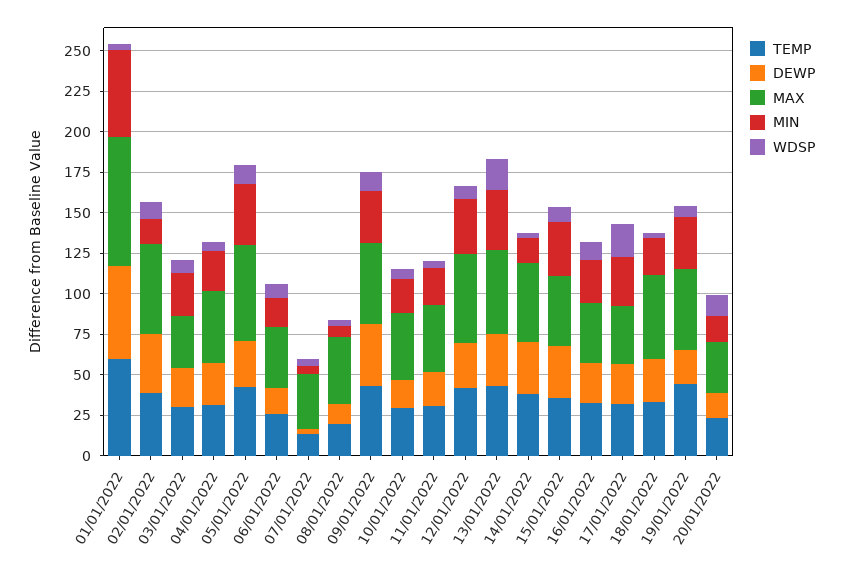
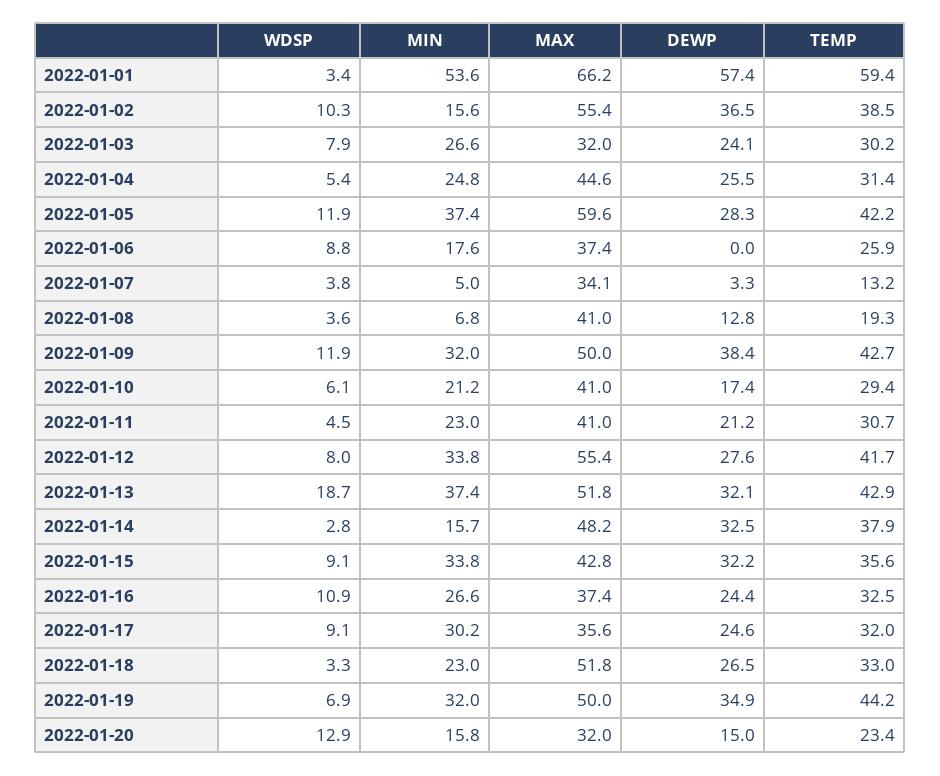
MAX, 01/01/2022: 80 -> 66.2
DEWP, 06/01/2022: 15 -> 0
WDSP, 17/01/2022: 20 -> 9.1
DEWP, 19/01/2022: 20 -> 34.9

